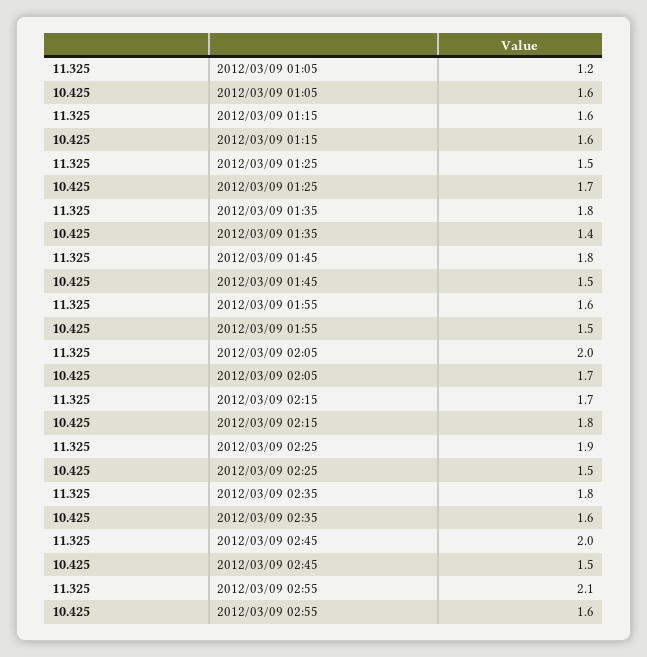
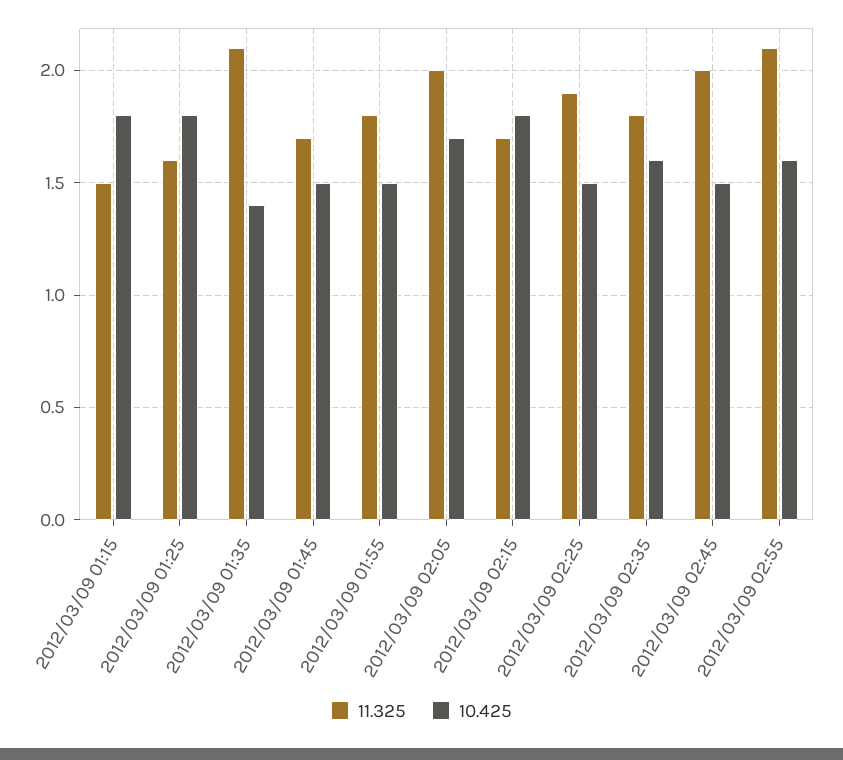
11.325, 2012/03/09 01:05: 1.2 -> none
10.425, 2012/03/09 01:05: 1.6 -> none
11.325, 2012/03/09 01:15: 1.6 -> 1.5
10.425, 2012/03/09 01:15: 1.6 -> 1.8
11.325, 2012/03/09 01:25: 1.5 -> 1.6
10.425, 2012/03/09 01:25: 1.7 -> 1.8
11.325, 2012/03/09 01:35: 1.8 -> 2.1
11.325, 2012/03/09 01:45: 1.8 -> 1.7
11.325, 2012/03/09 01:55: 1.6 -> 1.8

